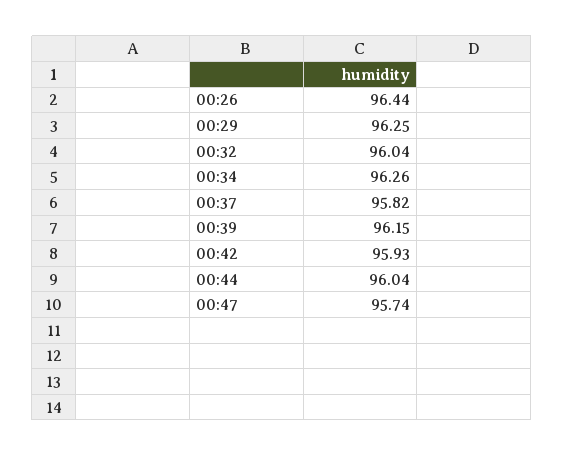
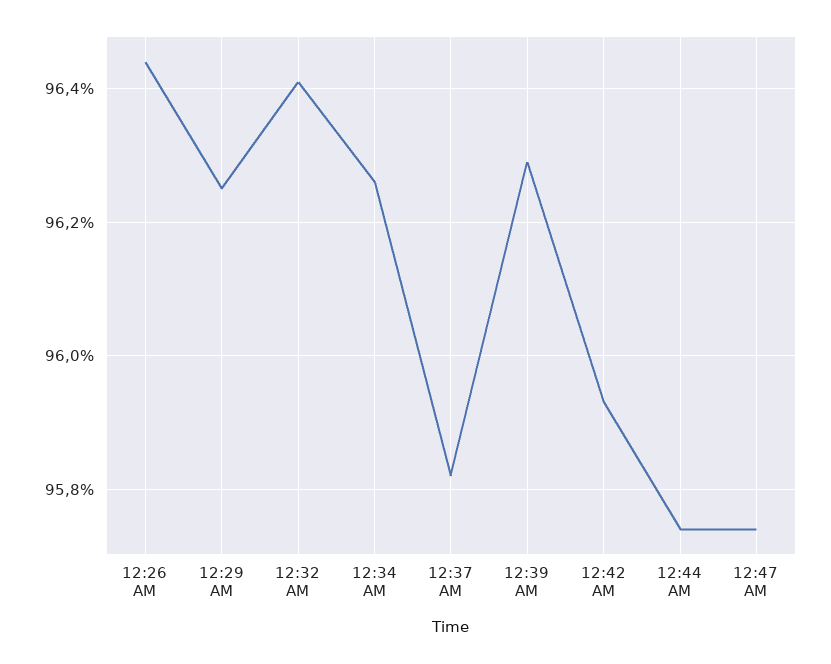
00:32: 96.04 -> 96.4
00:39: 96.15 -> 96.3
00:44: 96.04 -> 95.75

